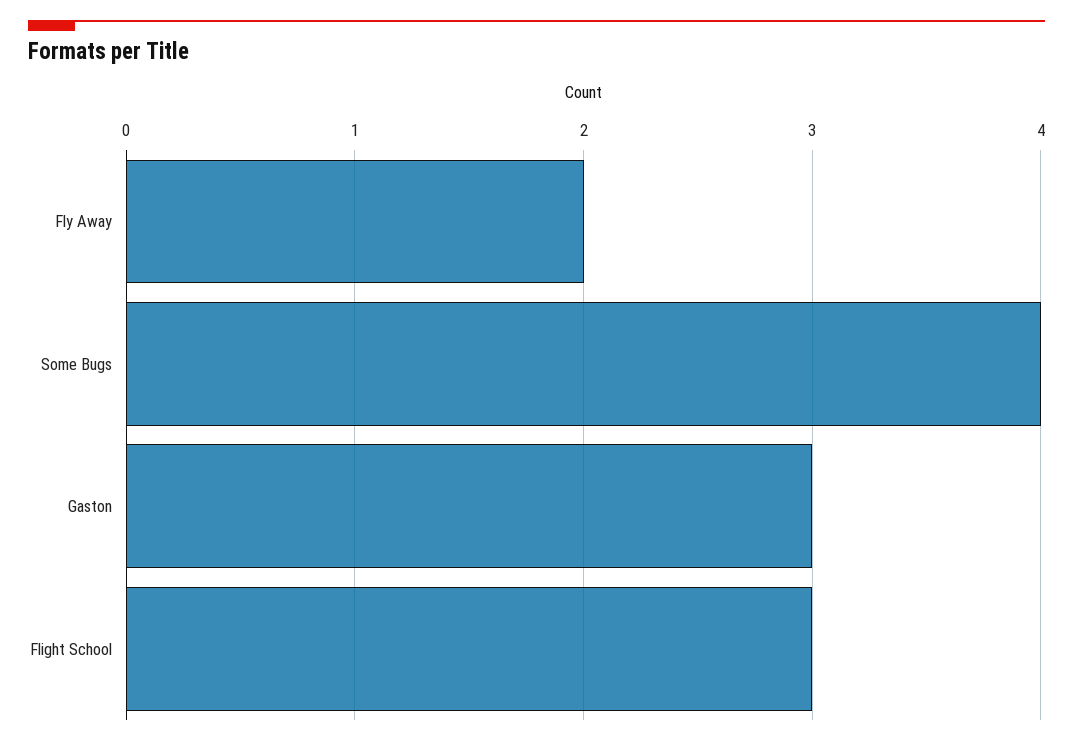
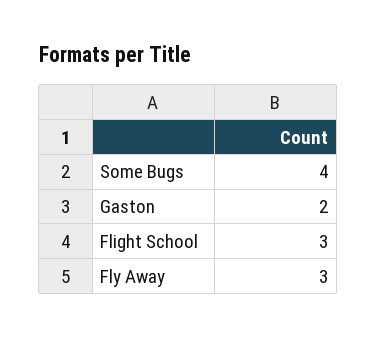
Fly Away: 2 -> 3
Gaston: 3 -> 2

